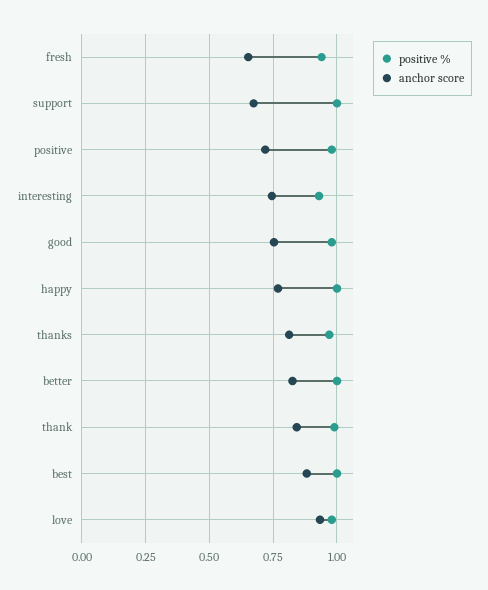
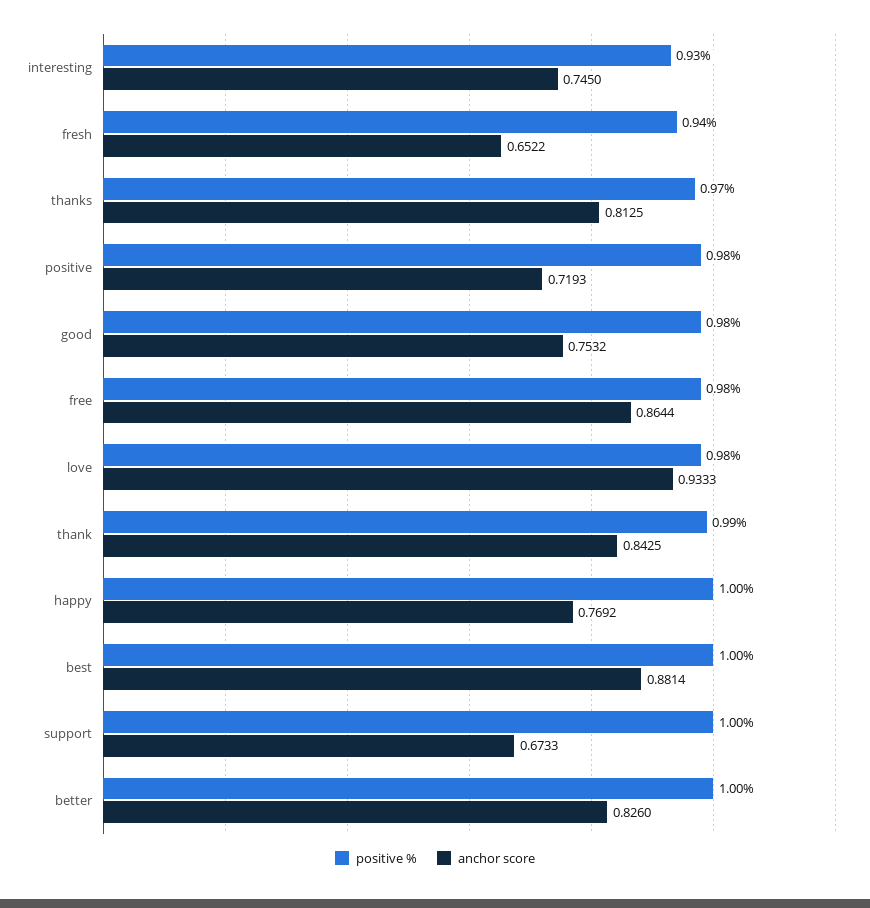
positive %, free: none -> 0.98
anchor score, free: none -> 0.8644

